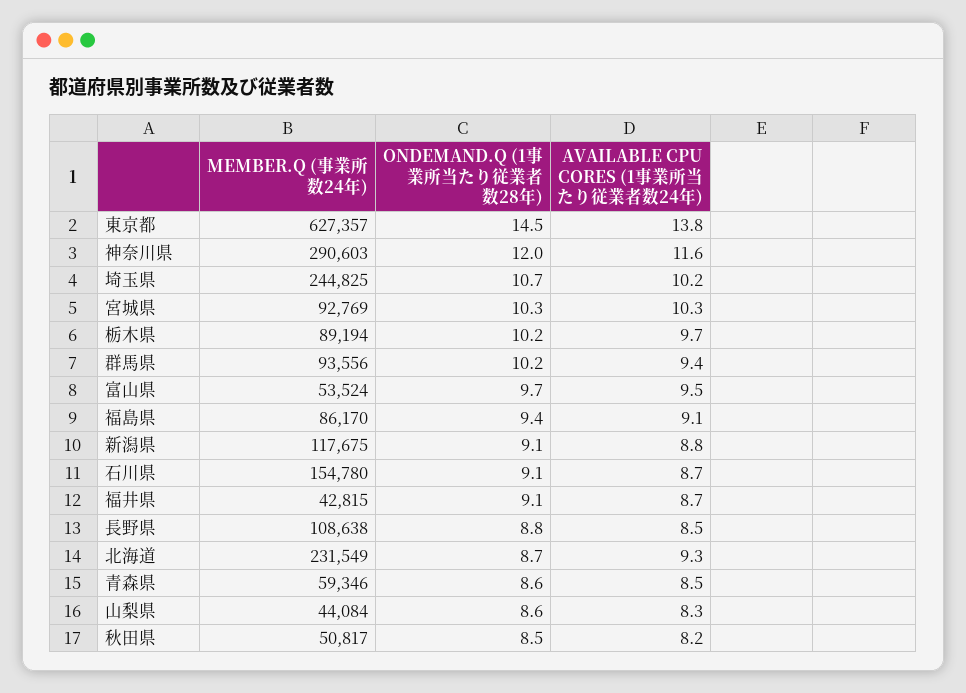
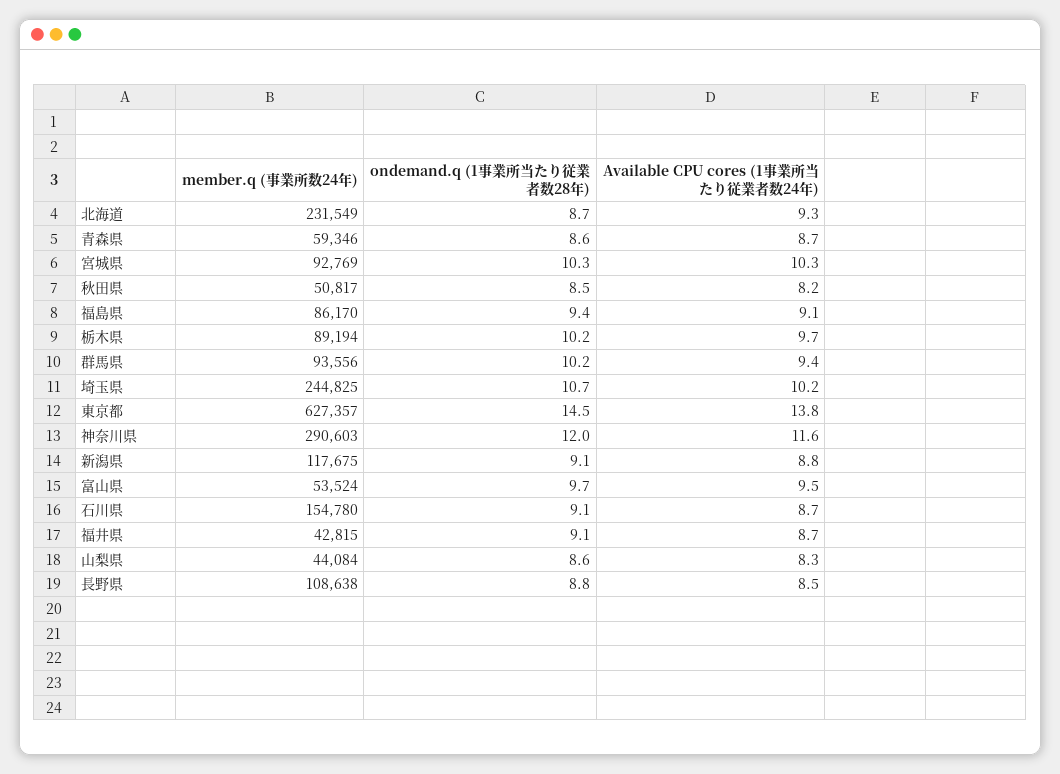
AVAILABLE CPU CORES (1事業所当たり従業者数24年), 青森県: 8.5 -> 8.7

